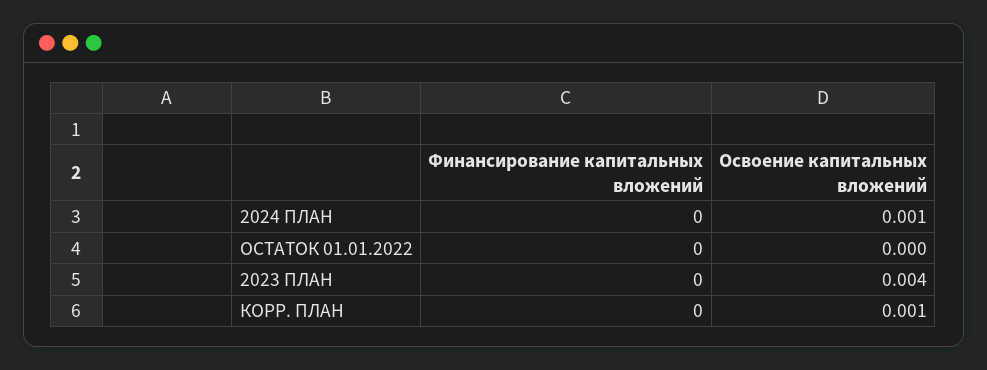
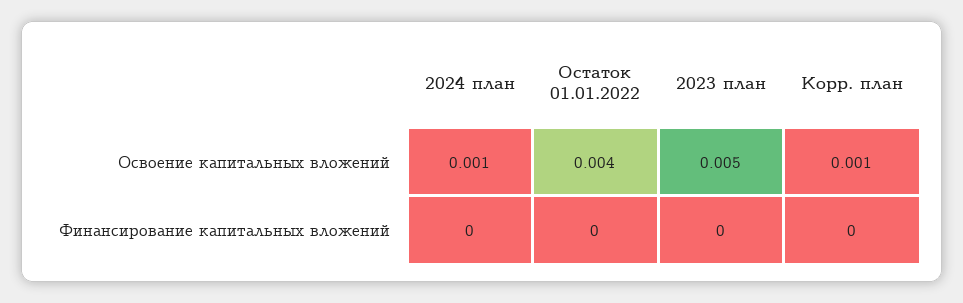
Освоение капитальных вложений, ОСТАТОК 01.01.2022: 0 -> 0.004
Освоение капитальных вложений, 2023 ПЛАН: 0.004 -> 0.005

